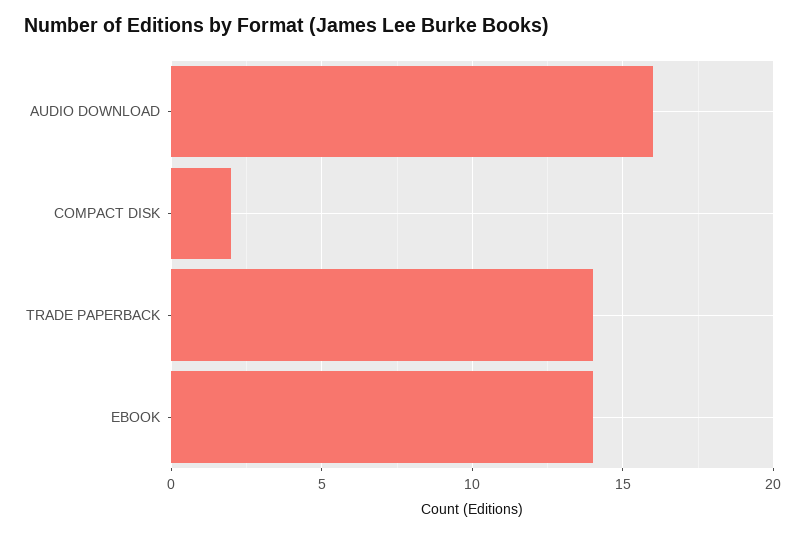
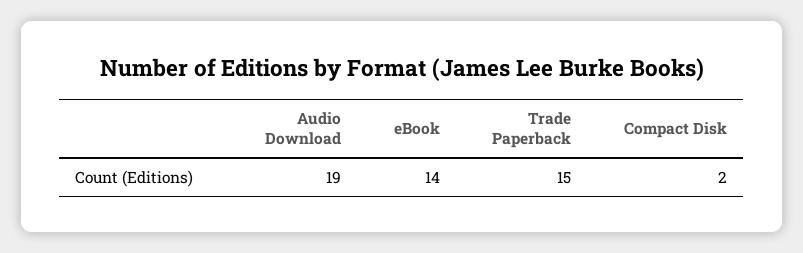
AUDIO DOWNLOAD: 16 -> 19
TRADE PAPERBACK: 14 -> 15

